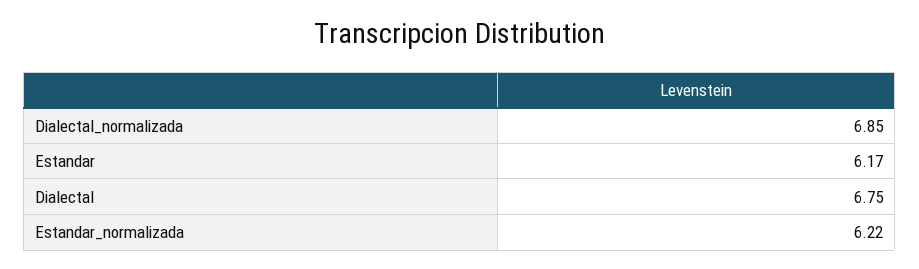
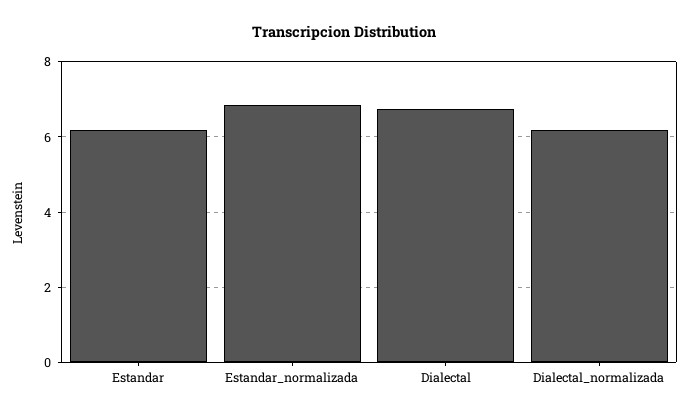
Dialectal_normalizada: 6.85 -> 6.2
Estandar_normalizada: 6.22 -> 6.8

